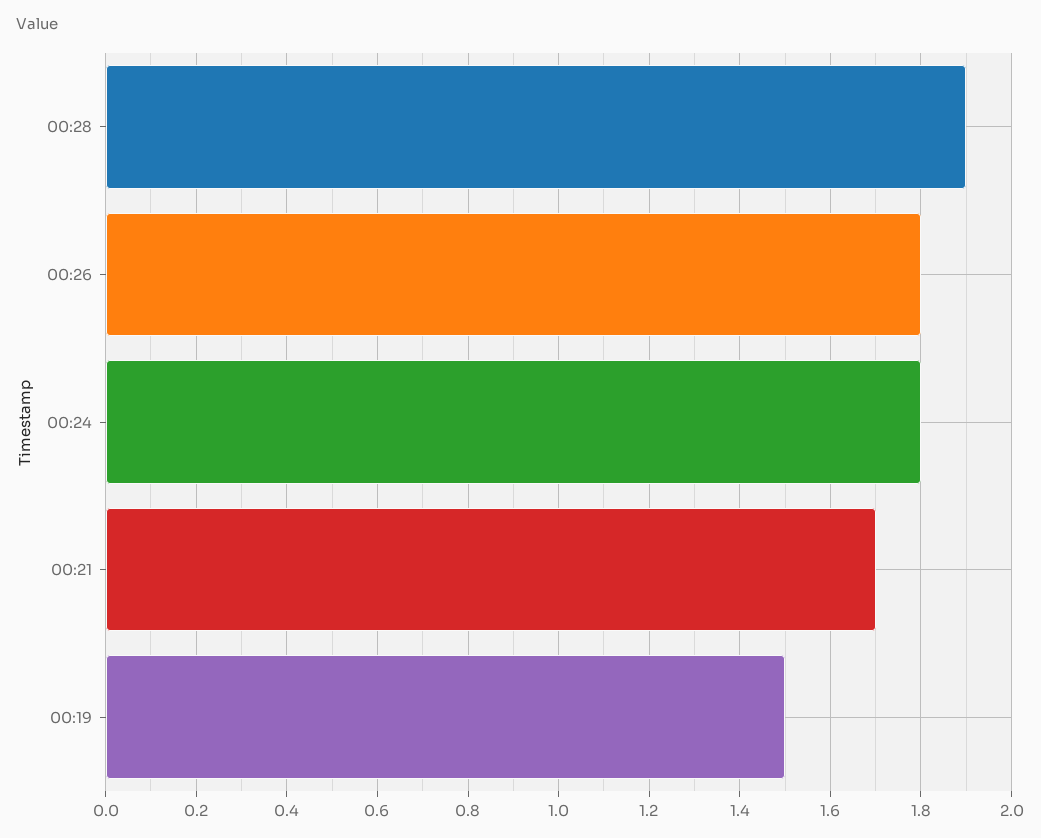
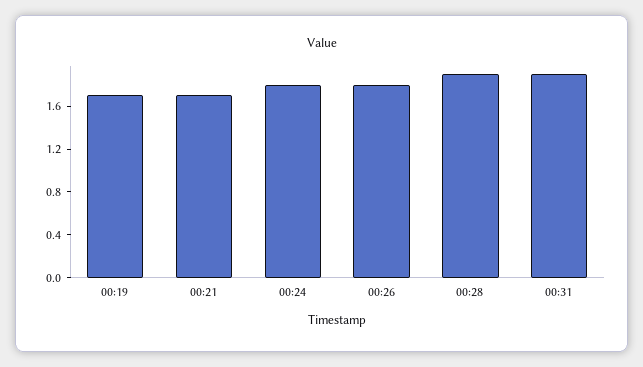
00:19: 1.5 -> 1.7
00:31: none -> 1.9

